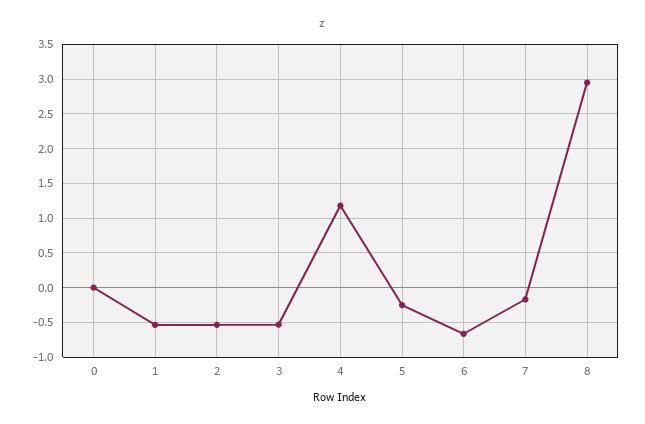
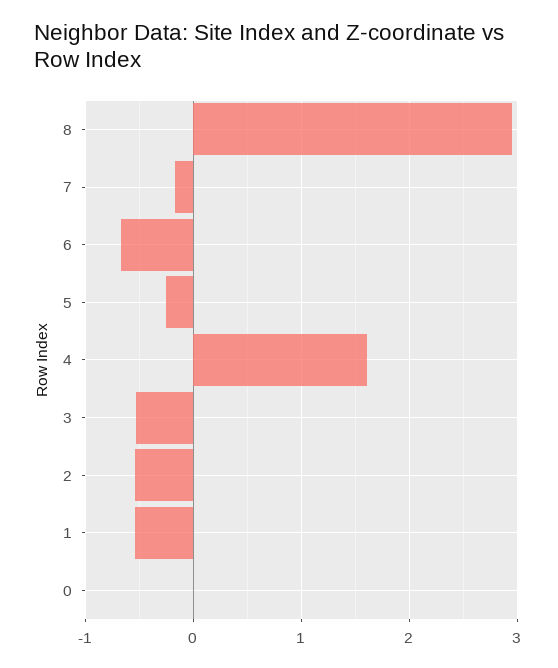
4: 1.2 -> 1.6

